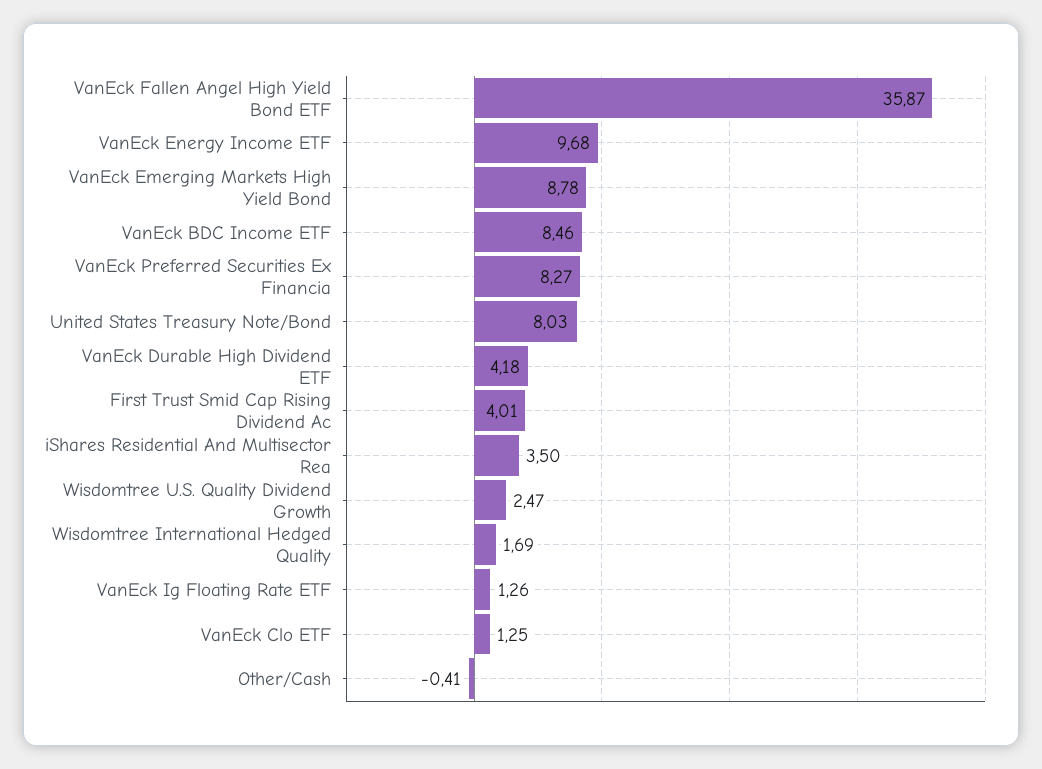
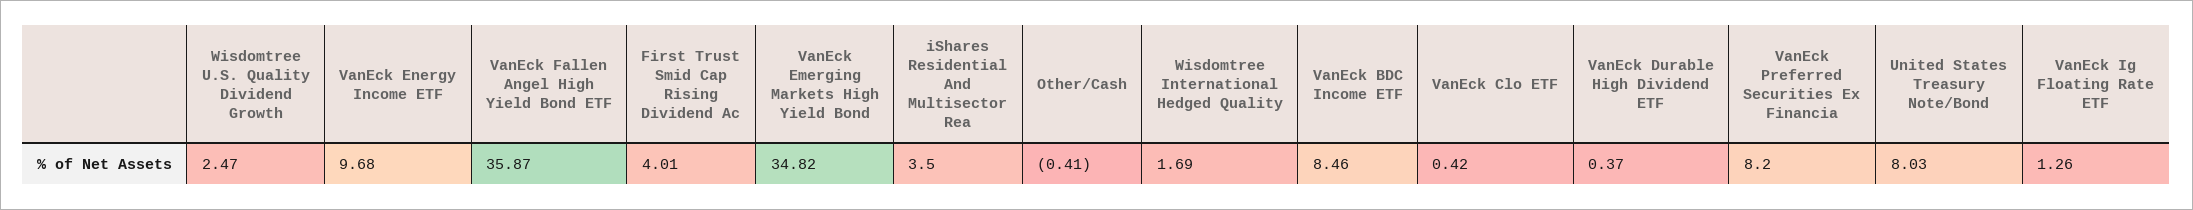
VanEck Emerging Markets High Yield Bond: 8.78 -> 34.82
VanEck Preferred Securities Ex Financia: 8.27 -> 8.2
VanEck Durable High Dividend ETF: 4.18 -> 0.37
VanEck Clo ETF: 1.25 -> 0.42

